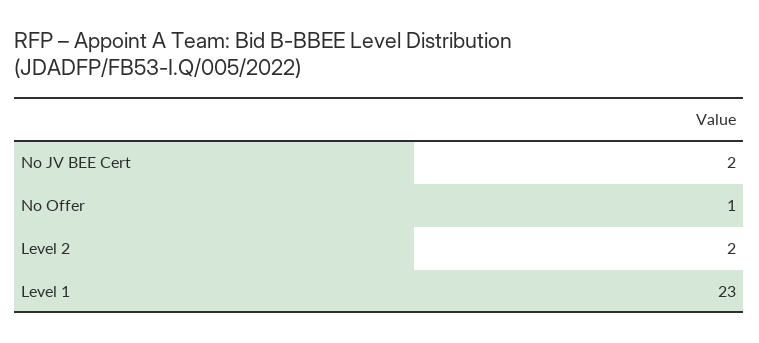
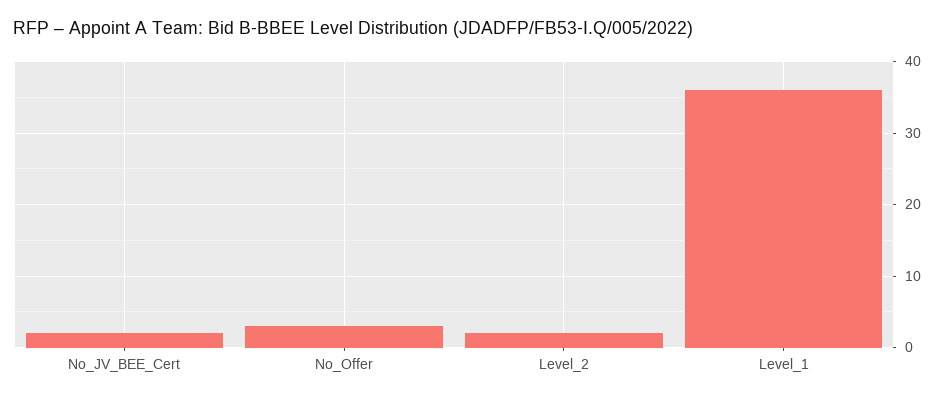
No Offer: 1 -> 3
Level 1: 23 -> 36

